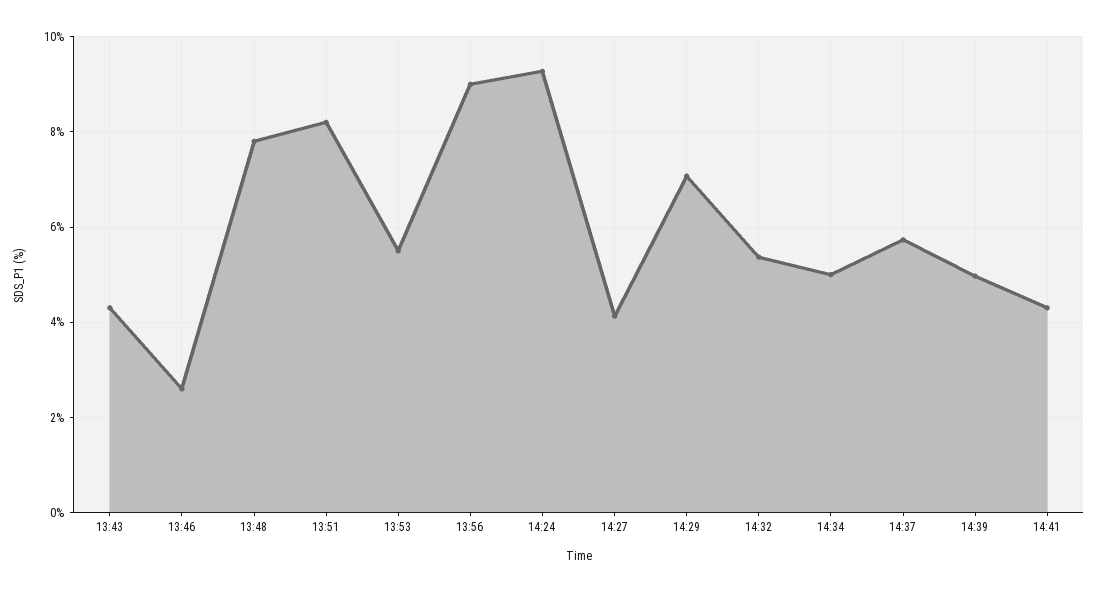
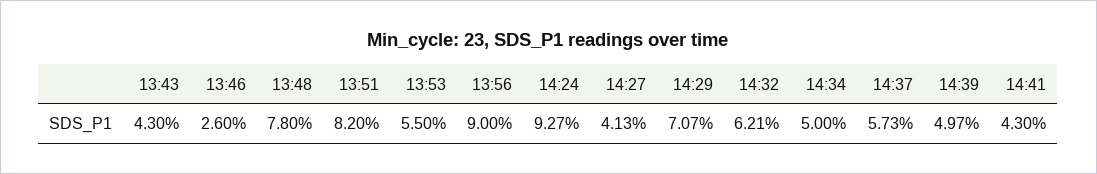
14:32: 5.4 -> 6.21

